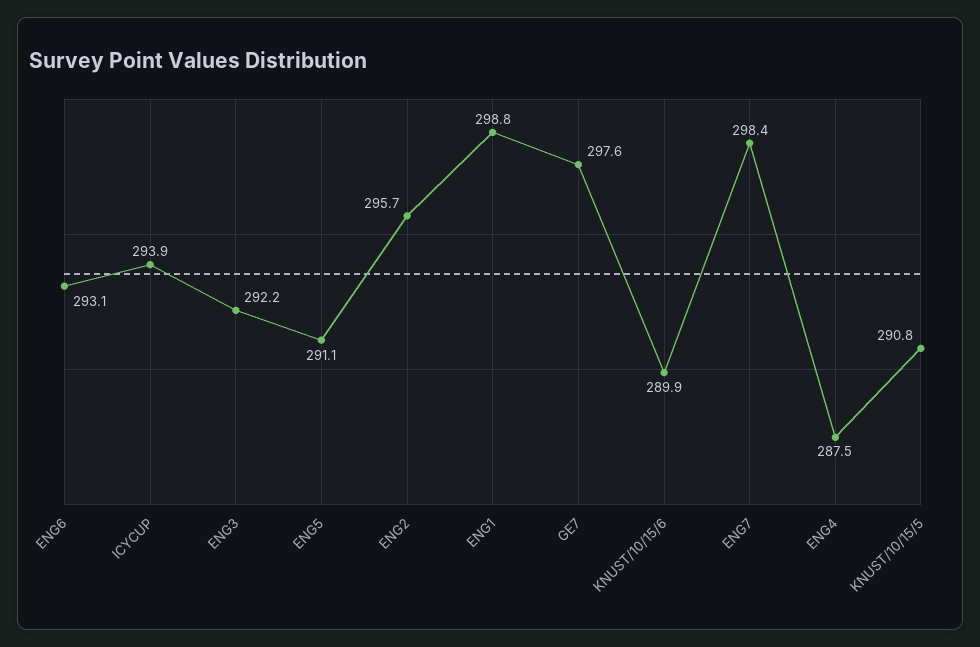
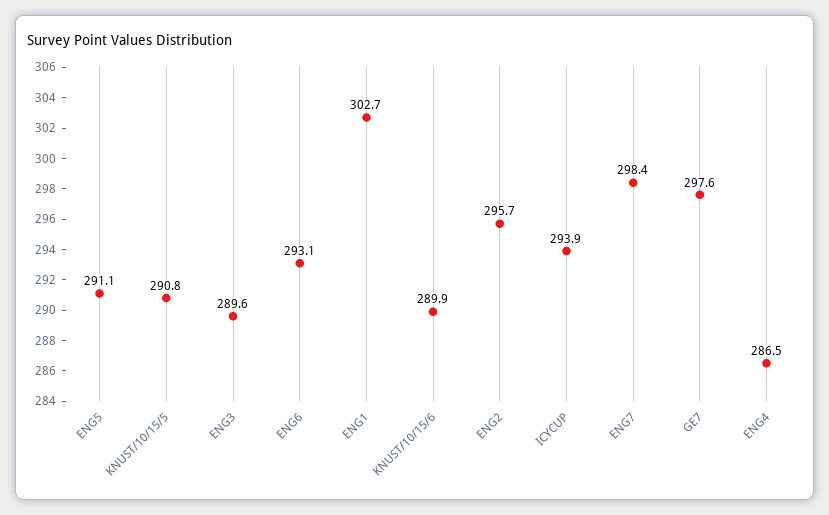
ENG3: 292.2 -> 289.6
ENG1: 298.8 -> 302.7
ENG4: 287.5 -> 286.5

